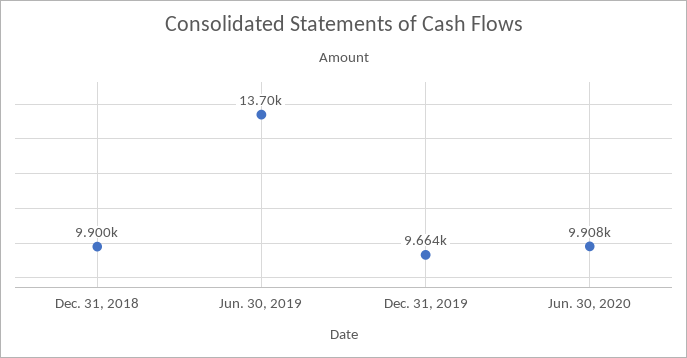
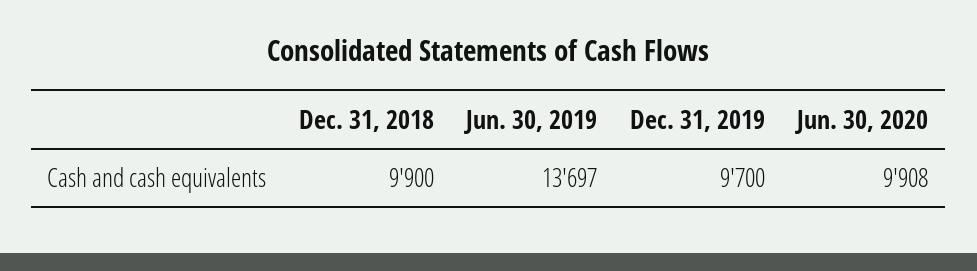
Dec. 31, 2019: 9664 -> 9700

